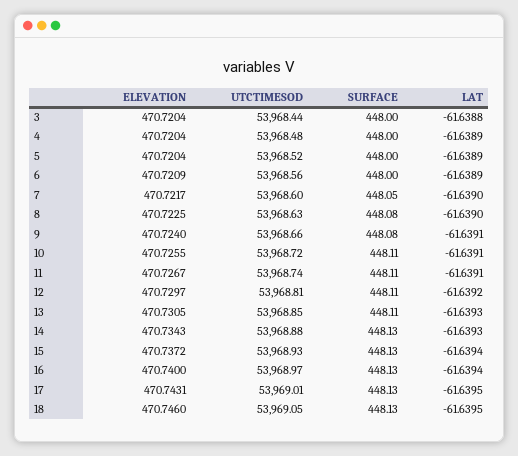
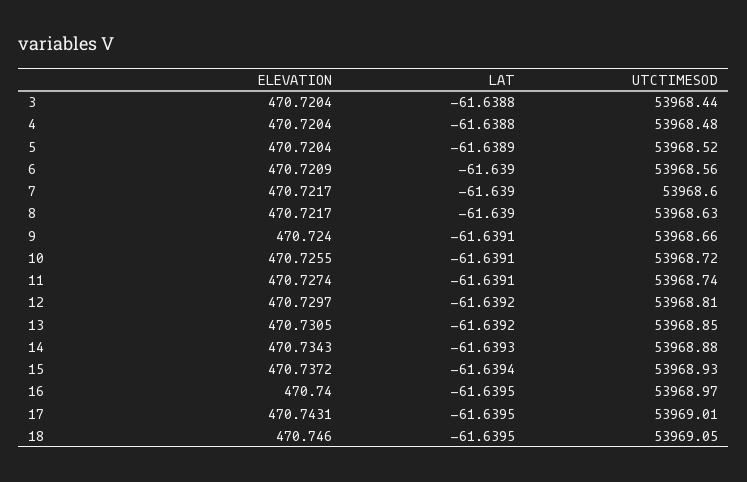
SURFACE, 3: 448 -> none
SURFACE, 4: 448 -> none
LAT, 4: -61.6389 -> -61.6388
SURFACE, 5: 448 -> none
SURFACE, 6: 448 -> none
LAT, 6: -61.6389 -> -61.639
SURFACE, 7: 448.05 -> none
ELEVATION, 8: 470.7225 -> 470.7217
SURFACE, 8: 448.08 -> none
SURFACE, 9: 448.08 -> none
SURFACE, 10: 448.11 -> none
ELEVATION, 11: 470.7267 -> 470.7274
SURFACE, 11: 448.11 -> none
SURFACE, 12: 448.11 -> none
SURFACE, 13: 448.11 -> none
LAT, 13: -61.6393 -> -61.6392
SURFACE, 14: 448.13 -> none
SURFACE, 15: 448.13 -> none
SURFACE, 16: 448.13 -> none
LAT, 16: -61.6394 -> -61.6395
SURFACE, 17: 448.13 -> none
SURFACE, 18: 448.13 -> none

